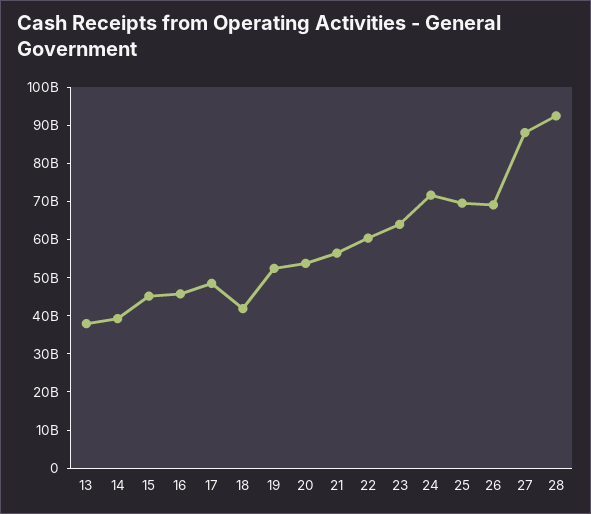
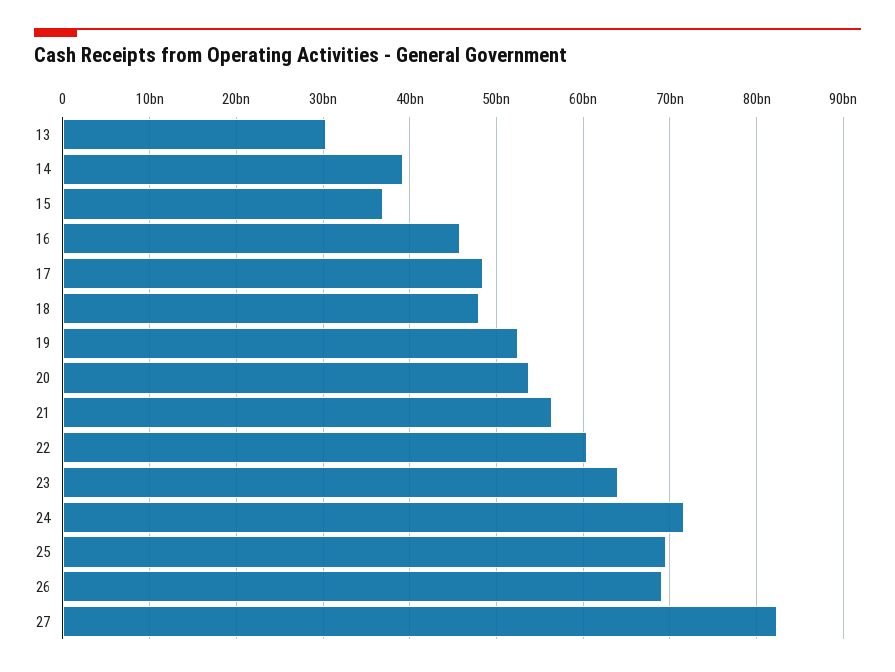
13: 37500000000 -> 30000000000
15: 45000000000 -> 37000000000
18: 42500000000 -> 48000000000
27: 87500000000 -> 82000000000
28: 92500000000 -> none

